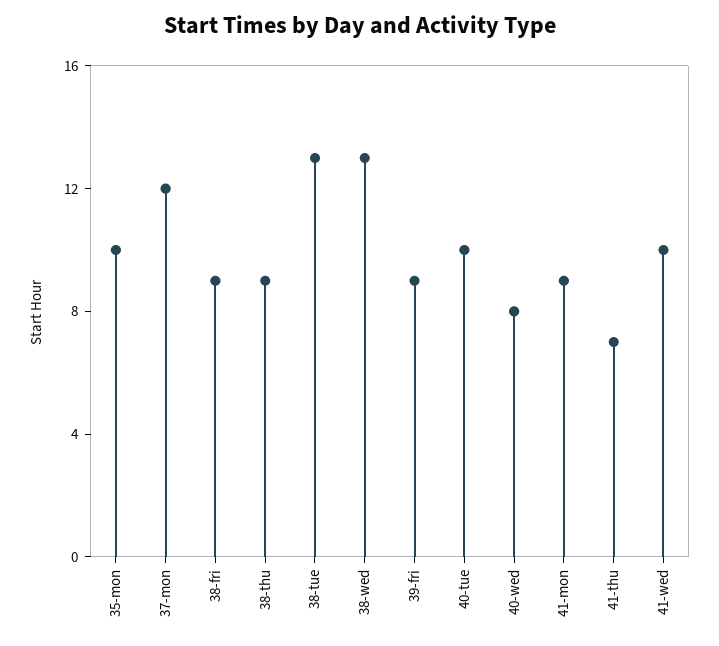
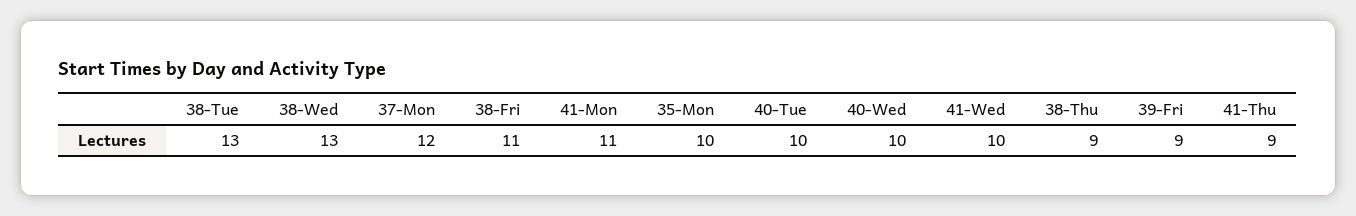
38-fri: 9 -> 11
40-wed: 8 -> 10
41-mon: 9 -> 11
41-thu: 7 -> 9

